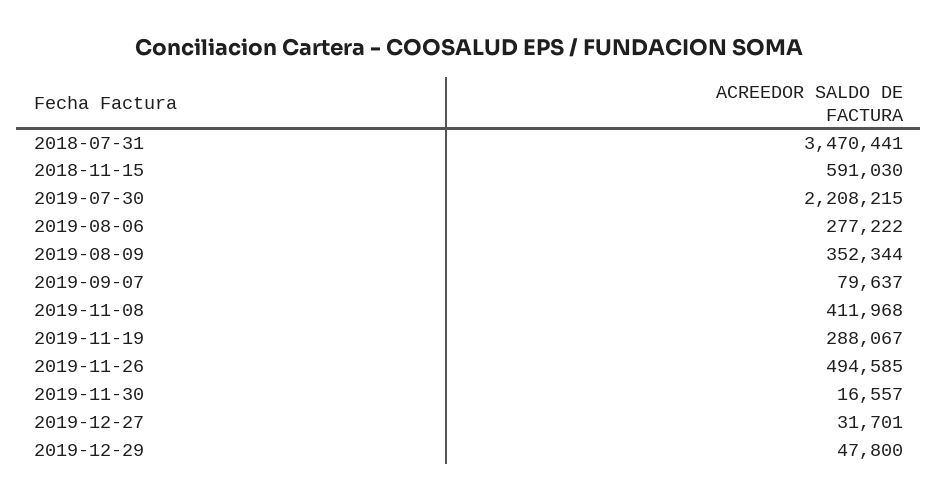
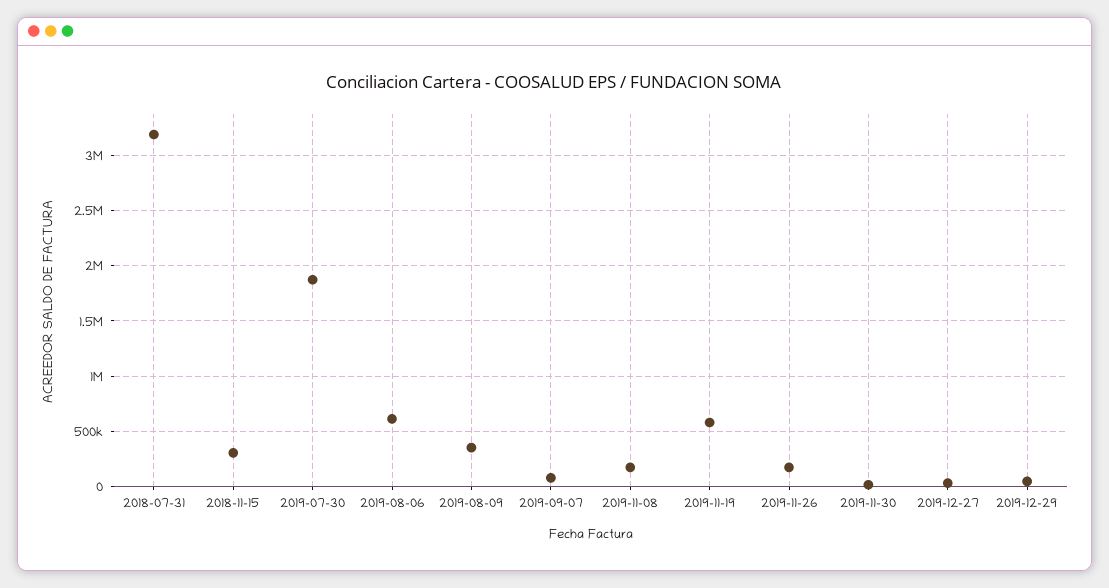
2018-07-31: 3470441 -> 3200000
2018-11-15: 591030 -> 300000
2019-07-30: 2208215 -> 1900000
2019-08-06: 277222 -> 600000
2019-11-08: 411968 -> 200000
2019-11-19: 288067 -> 600000
2019-11-26: 494585 -> 200000

